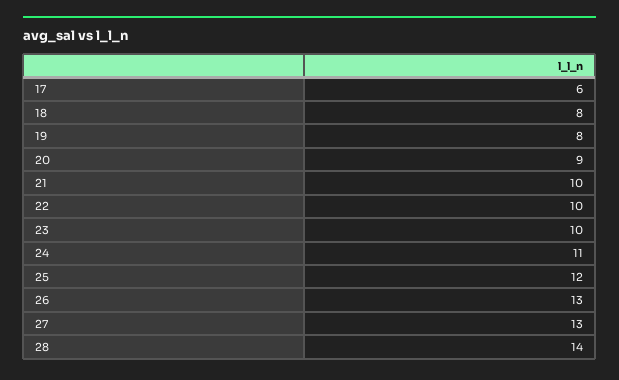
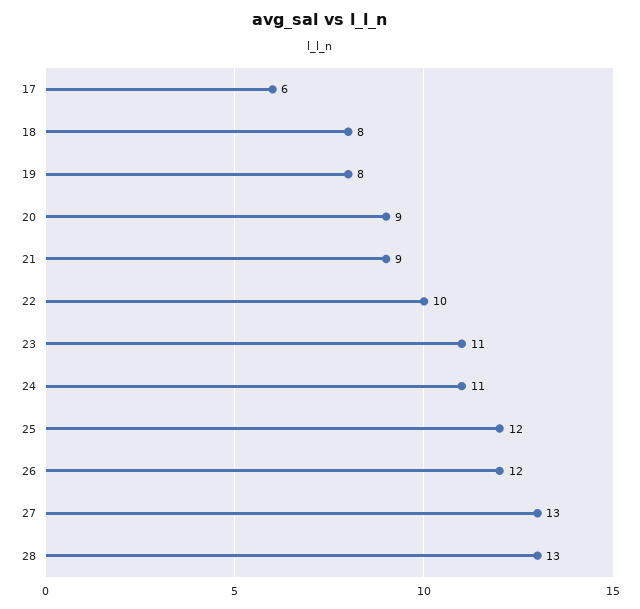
21: 10 -> 9
23: 10 -> 11
26: 13 -> 12
28: 14 -> 13

